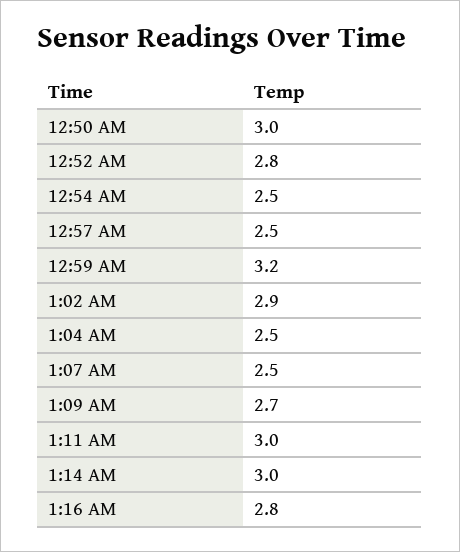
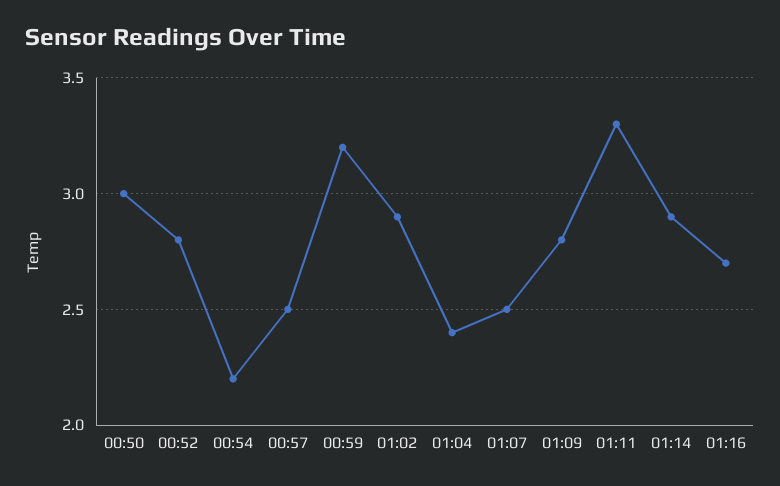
12:54 AM: 2.5 -> 2.2
1:04 AM: 2.5 -> 2.4
1:09 AM: 2.7 -> 2.8
1:11 AM: 3 -> 3.3
1:14 AM: 3 -> 2.9
1:16 AM: 2.8 -> 2.7

